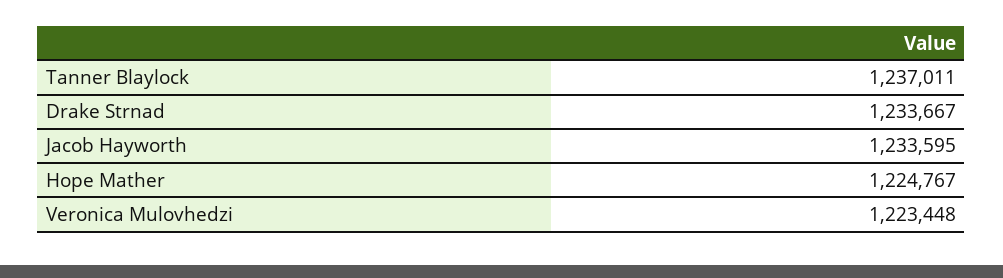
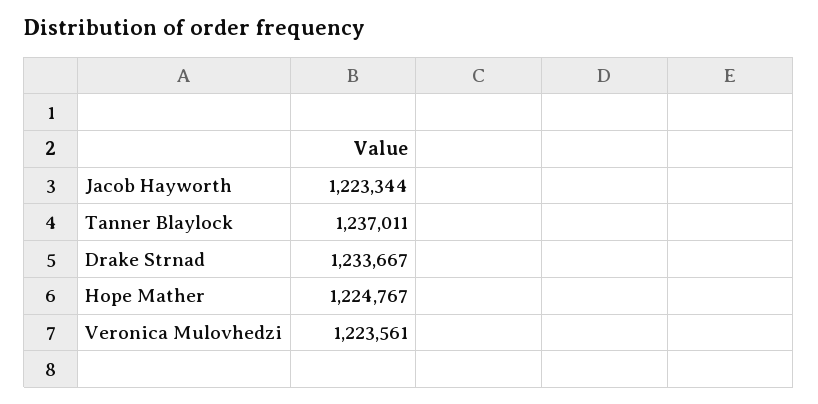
Jacob Hayworth: 1233595 -> 1223344
Veronica Mulovhedzi: 1223448 -> 1223561

